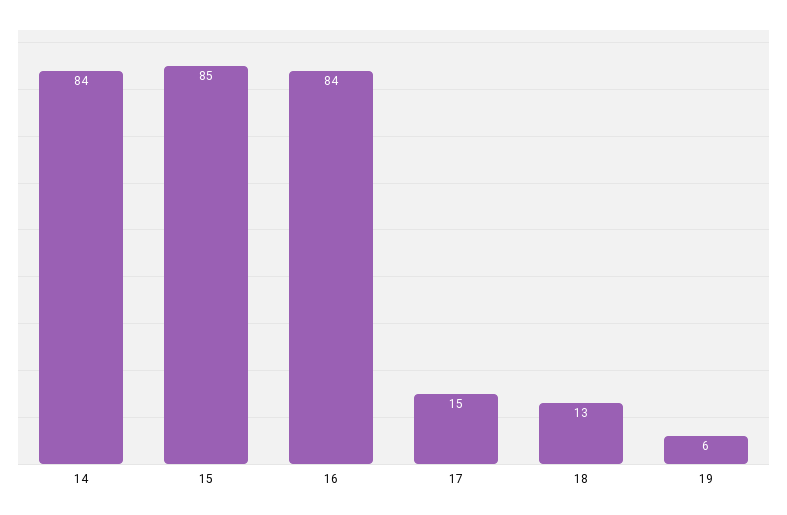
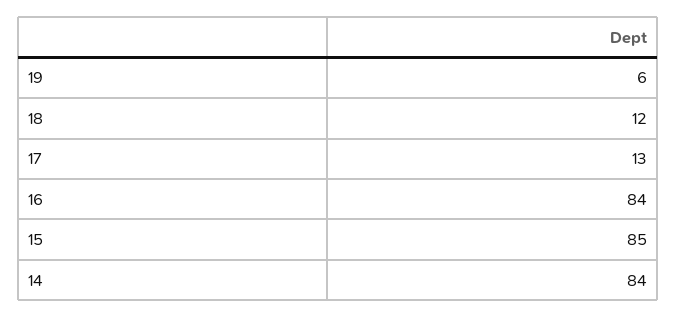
17: 15 -> 13
18: 13 -> 12

